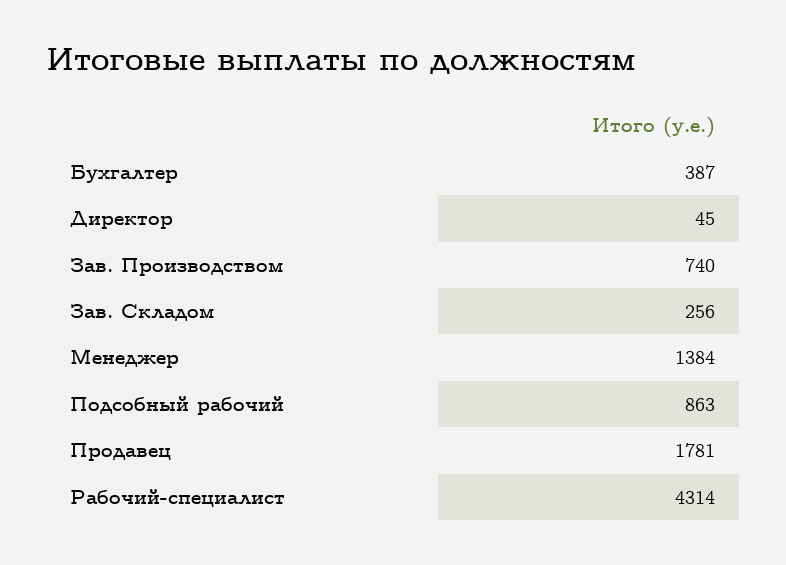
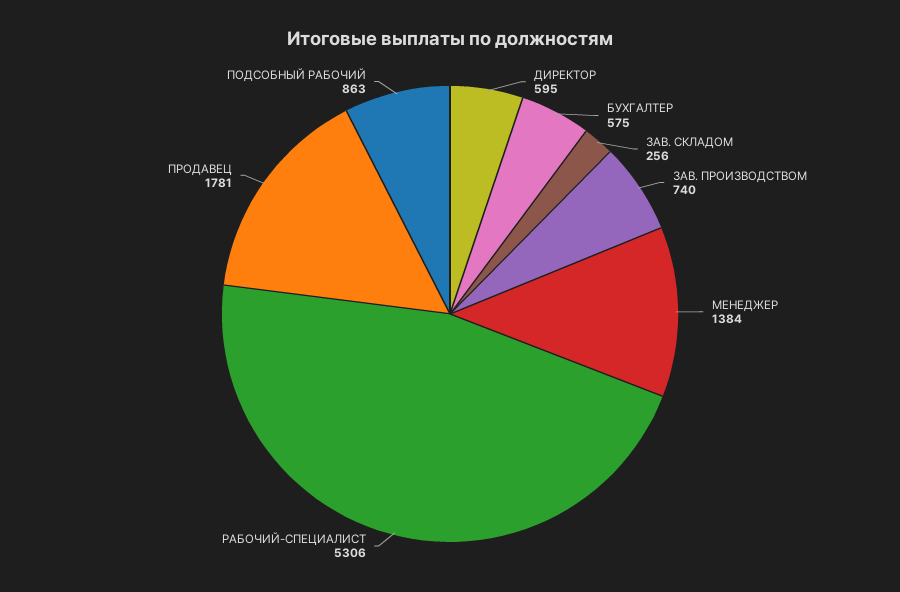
Бухгалтер: 387 -> 575
Директор: 45 -> 595
Рабочий-специалист: 4314 -> 5306

